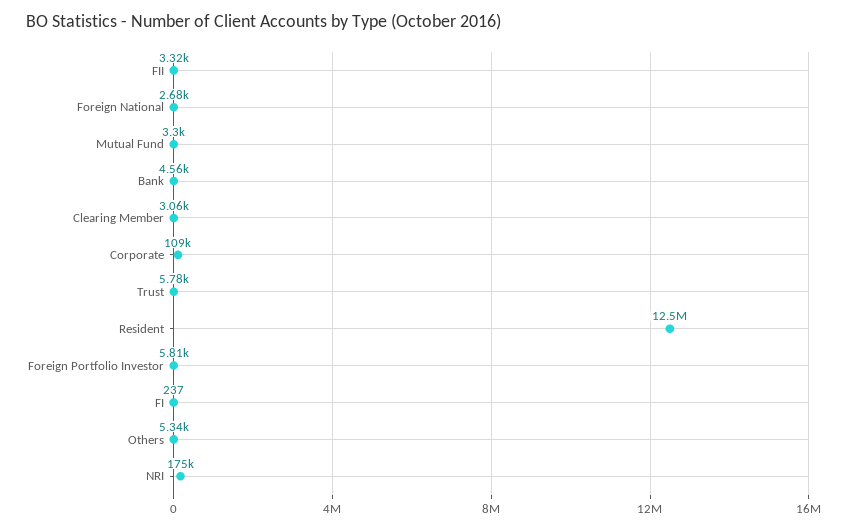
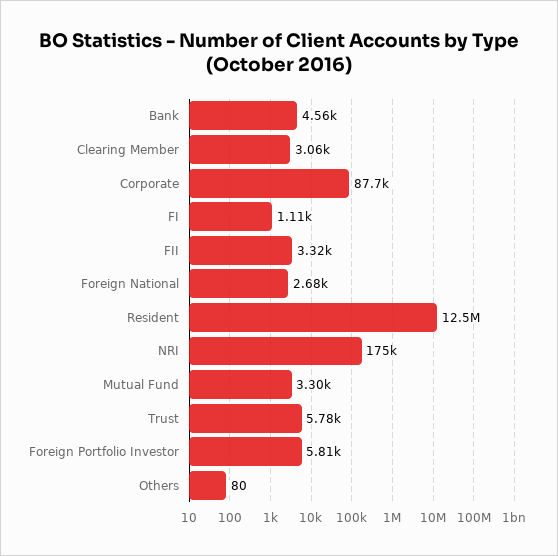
Corporate: 109000 -> 87700
FI: 237 -> 1110
Others: 5340 -> 80

